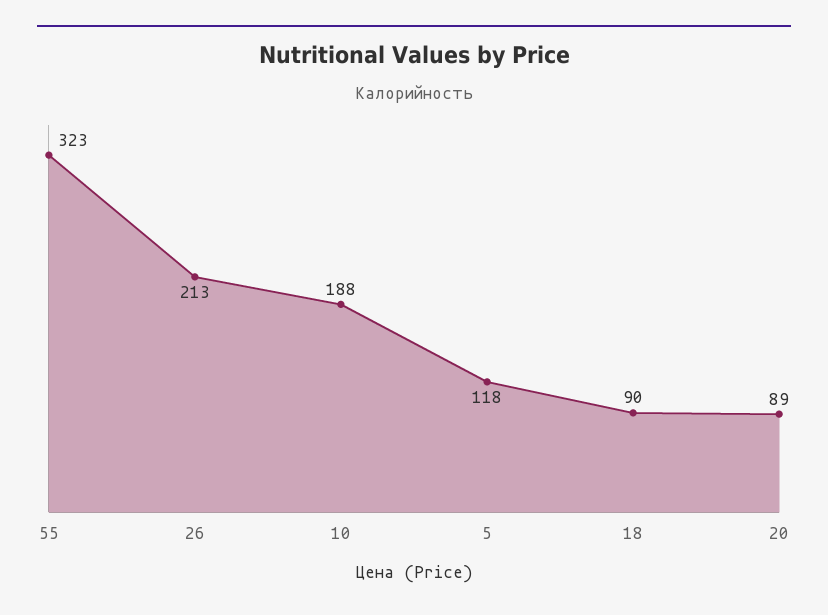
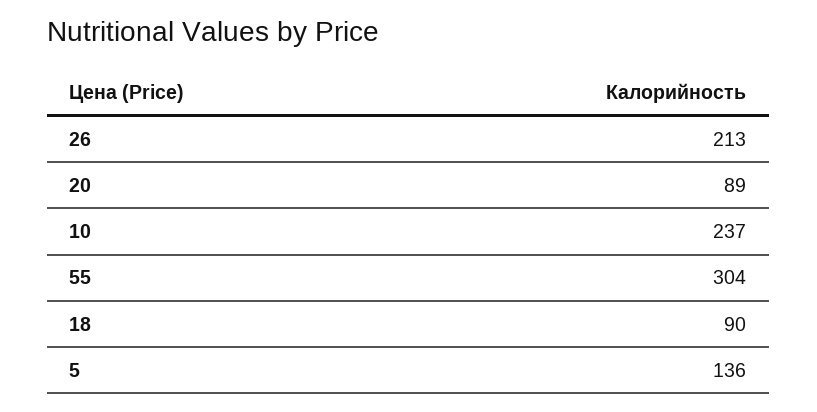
55: 323 -> 304
10: 188 -> 237
5: 118 -> 136

